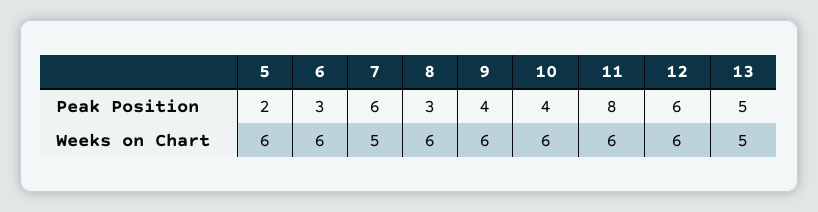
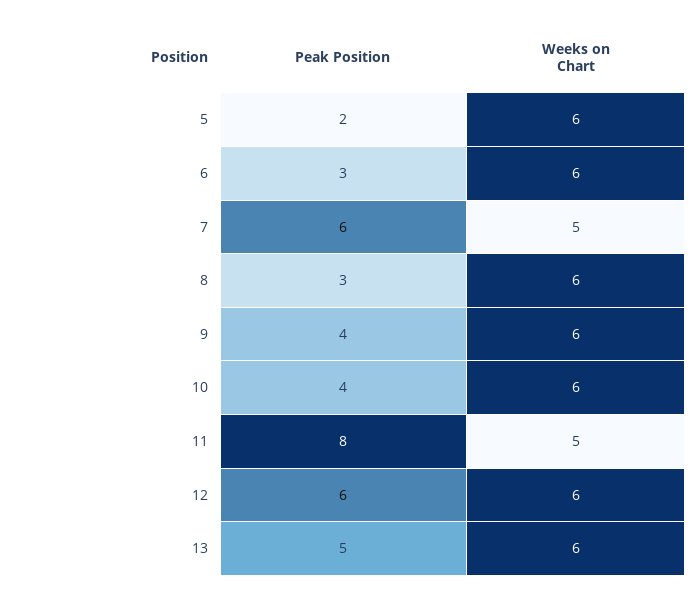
11, Weeks on Chart: 6 -> 5
13, Weeks on Chart: 5 -> 6

